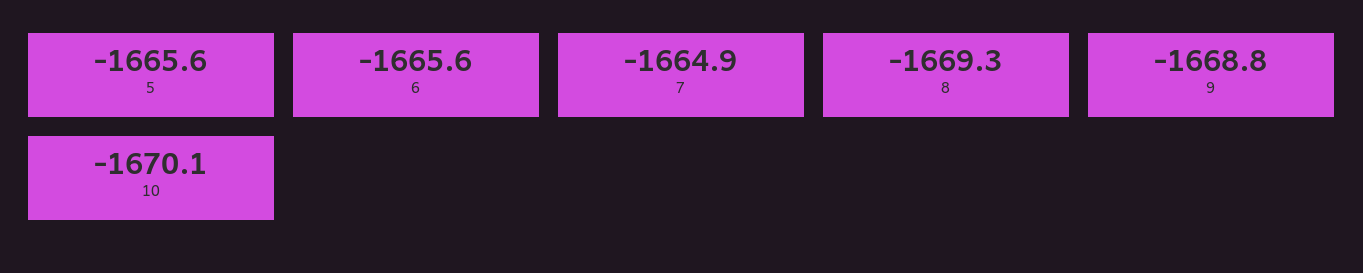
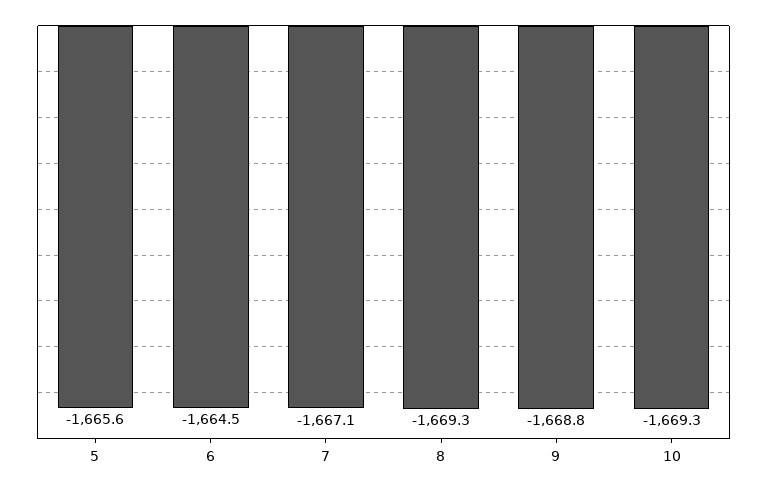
6: -1665.6 -> -1664.5
7: -1664.9 -> -1667.1
10: -1670.1 -> -1669.3

